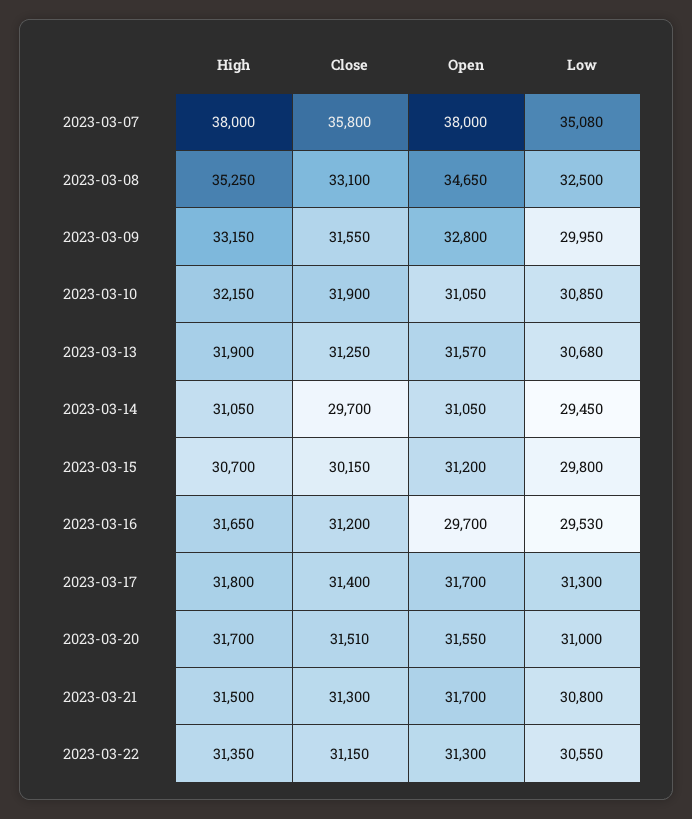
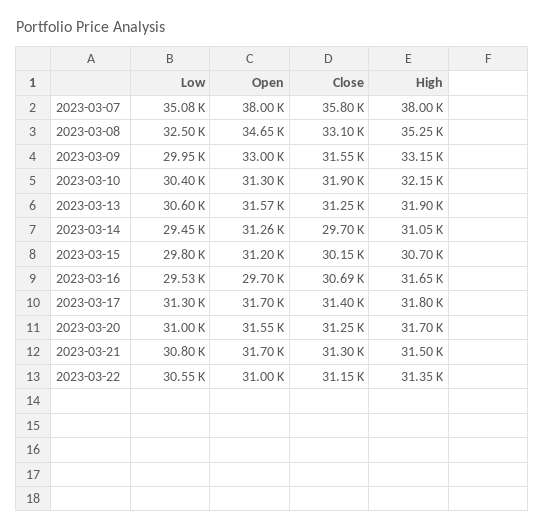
Open, 2023-03-09: 32800 -> 33000
Open, 2023-03-10: 31050 -> 31300
Low, 2023-03-10: 30850 -> 30400
Low, 2023-03-13: 30680 -> 30600
Open, 2023-03-14: 31050 -> 31260
Close, 2023-03-16: 31200 -> 30690
Close, 2023-03-20: 31510 -> 31250
Open, 2023-03-22: 31300 -> 31000

